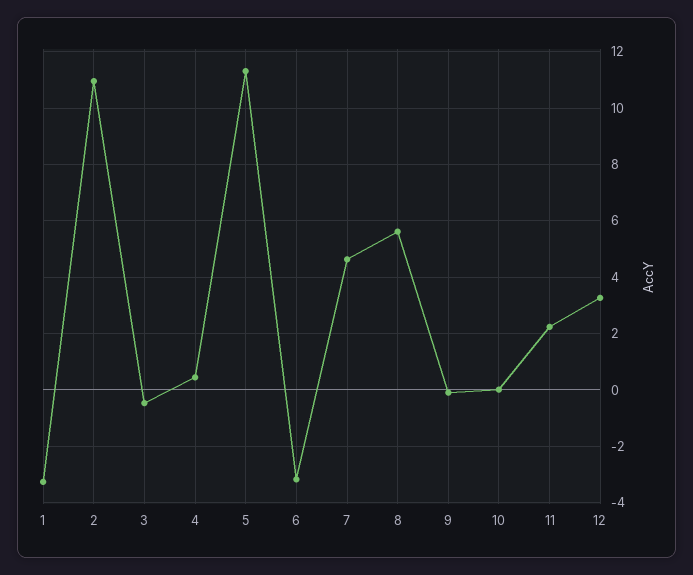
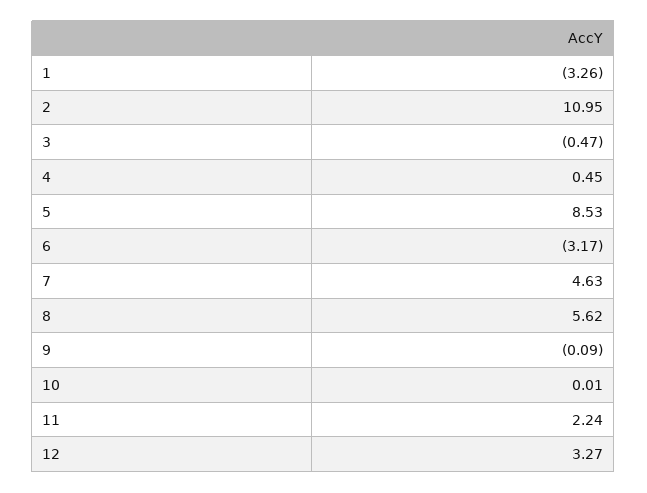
5: 11.25 -> 8.53

